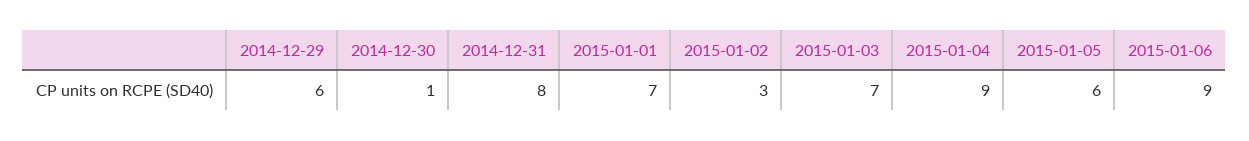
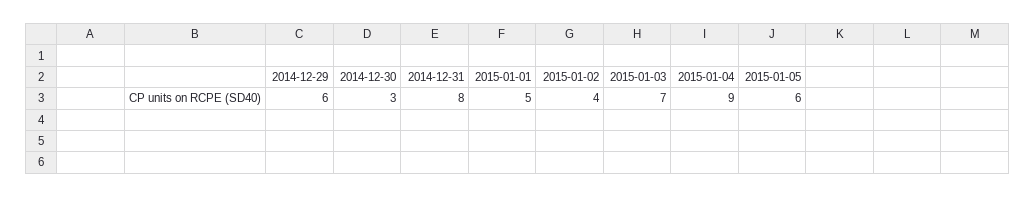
2014-12-30: 1 -> 3
2015-01-01: 7 -> 5
2015-01-02: 3 -> 4
2015-01-06: 9 -> none

